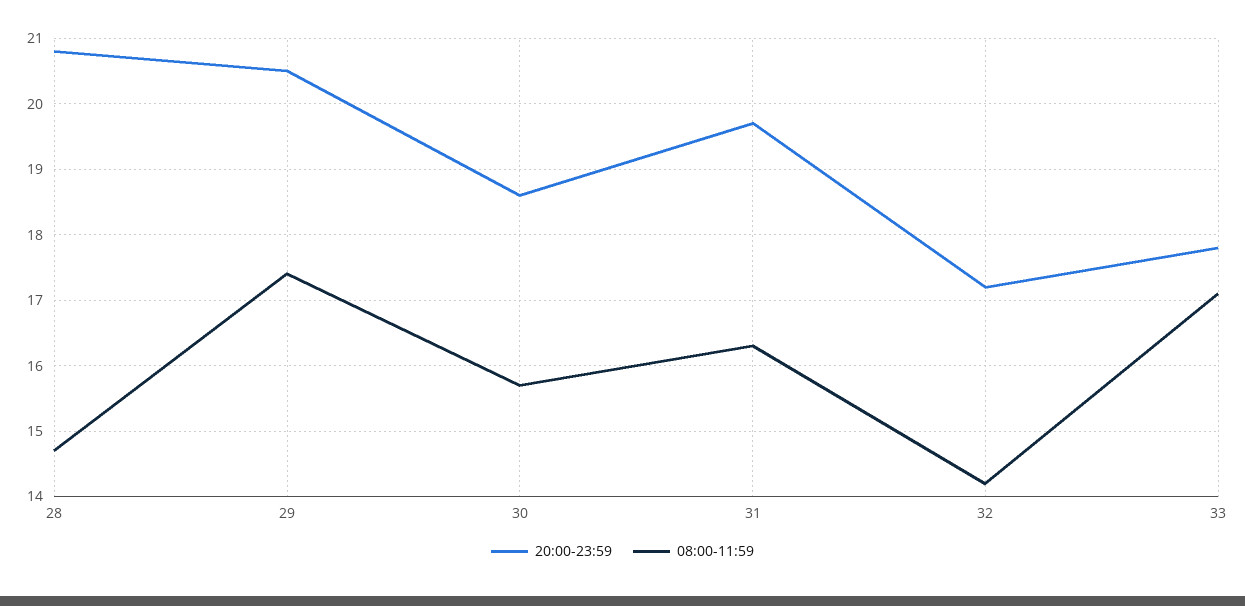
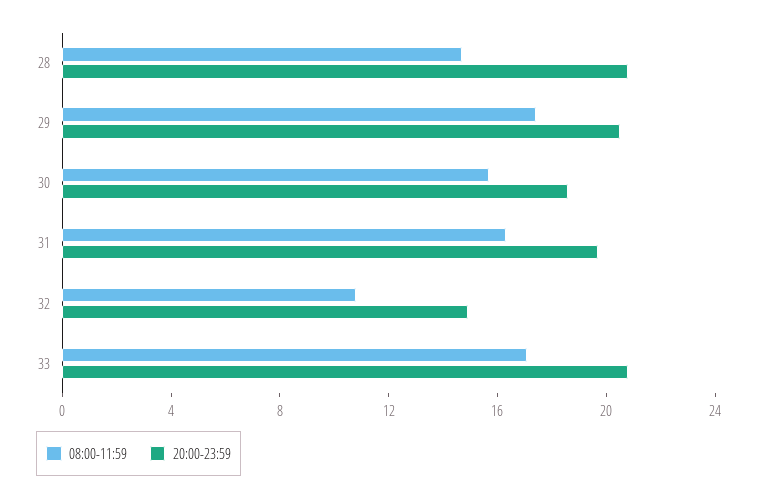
20:00-23:59, 32: 17.2 -> 15
08:00-11:59, 32: 14.2 -> 11
20:00-23:59, 33: 17.8 -> 21

